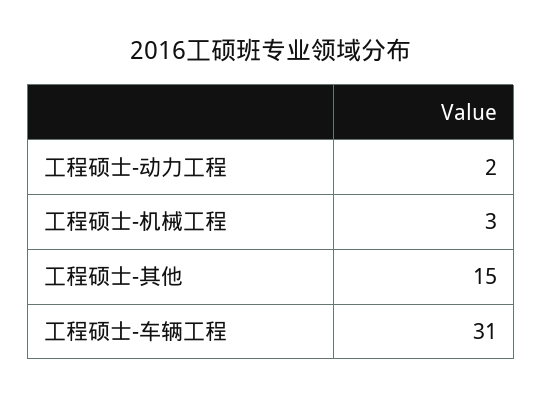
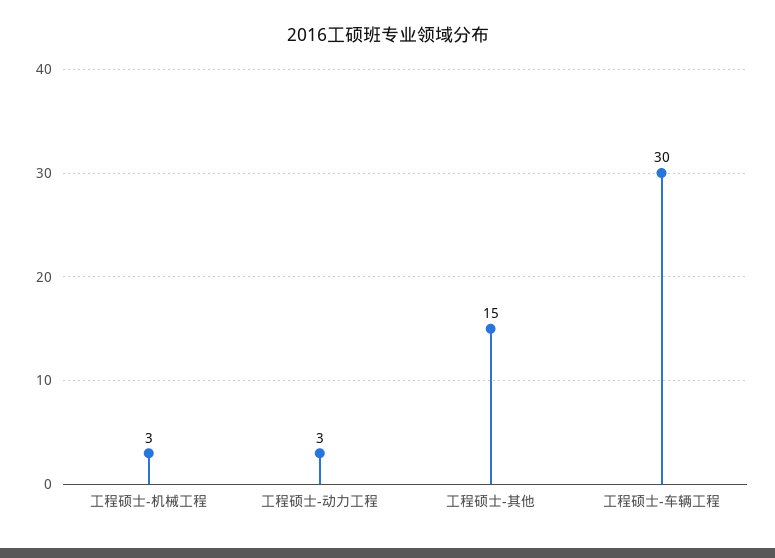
工程硕士-动力工程: 2 -> 3
工程硕士-车辆工程: 31 -> 30

